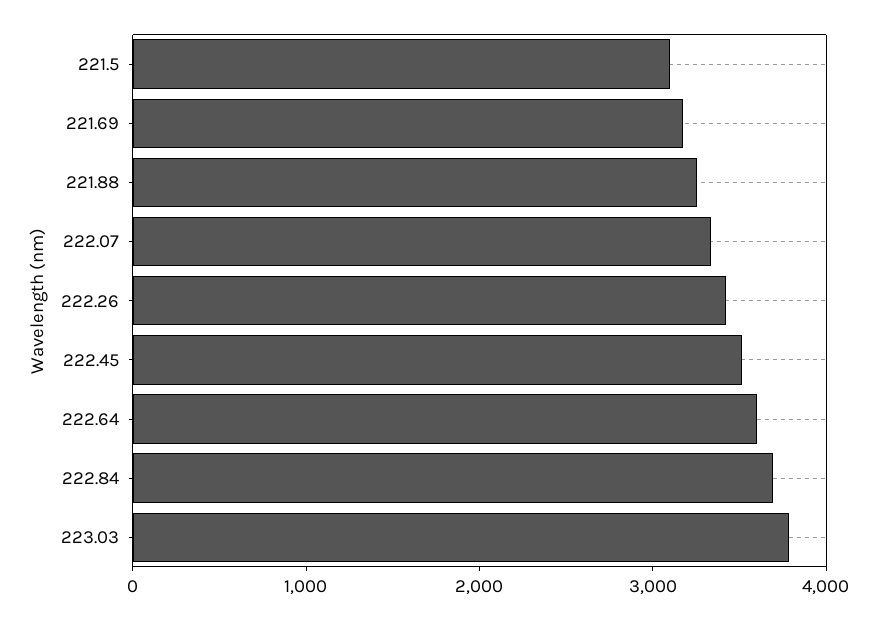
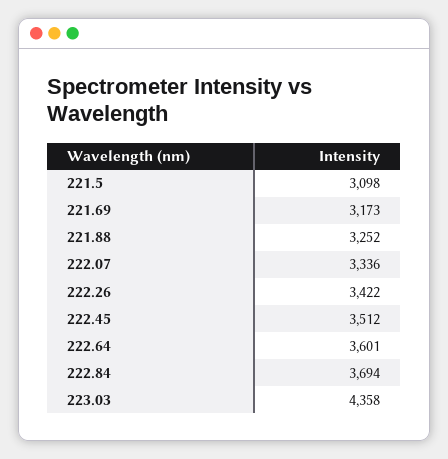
223.03: 3800 -> 4358

